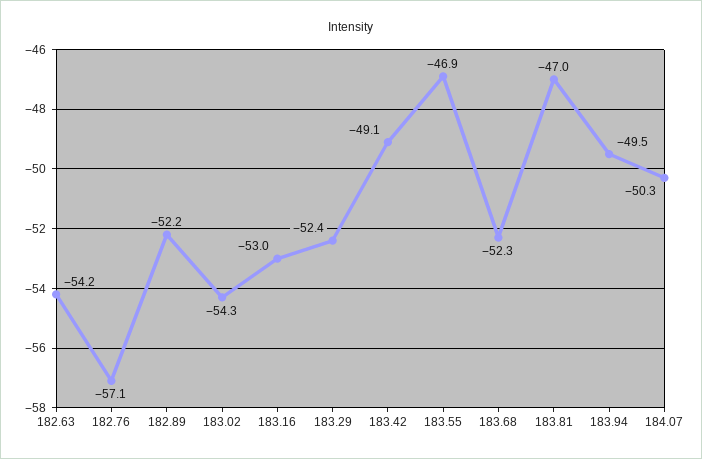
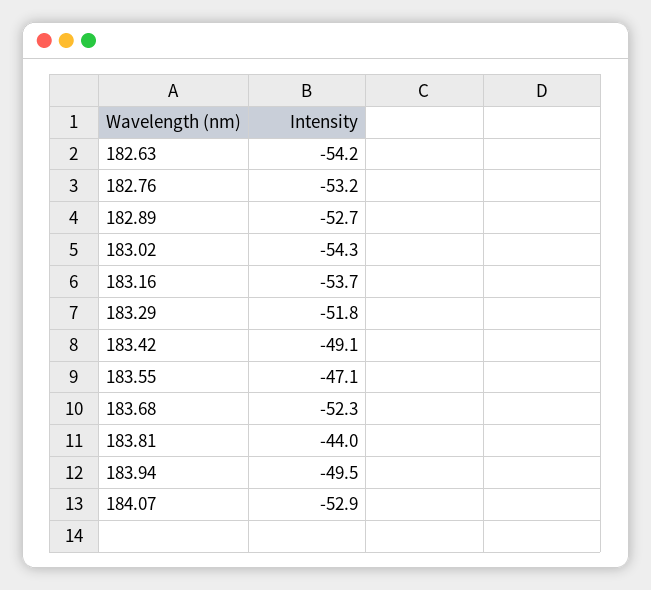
182.76: -57.1 -> -53.2
182.89: -52.2 -> -52.7
183.16: -53 -> -53.7
183.29: -52.4 -> -51.8
183.55: -46.9 -> -47.1
183.81: -47 -> -44
184.07: -50.3 -> -52.9

